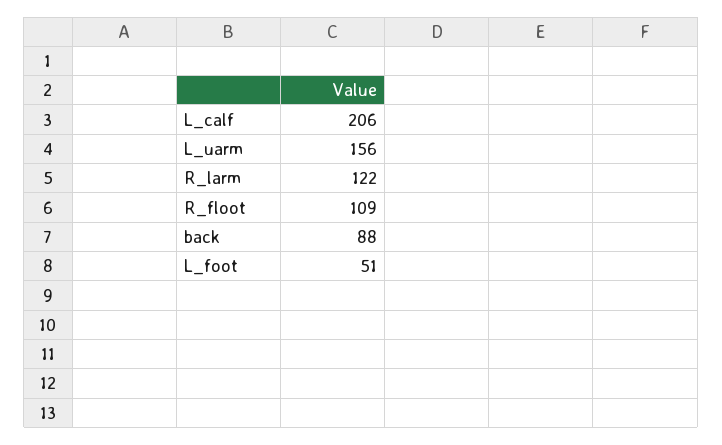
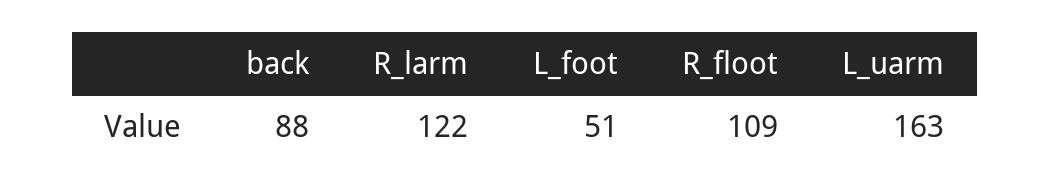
L_calf: 206 -> none
L_uarm: 156 -> 163

